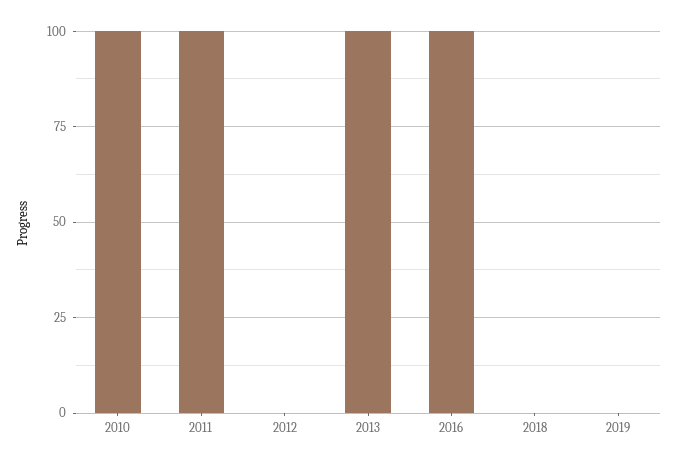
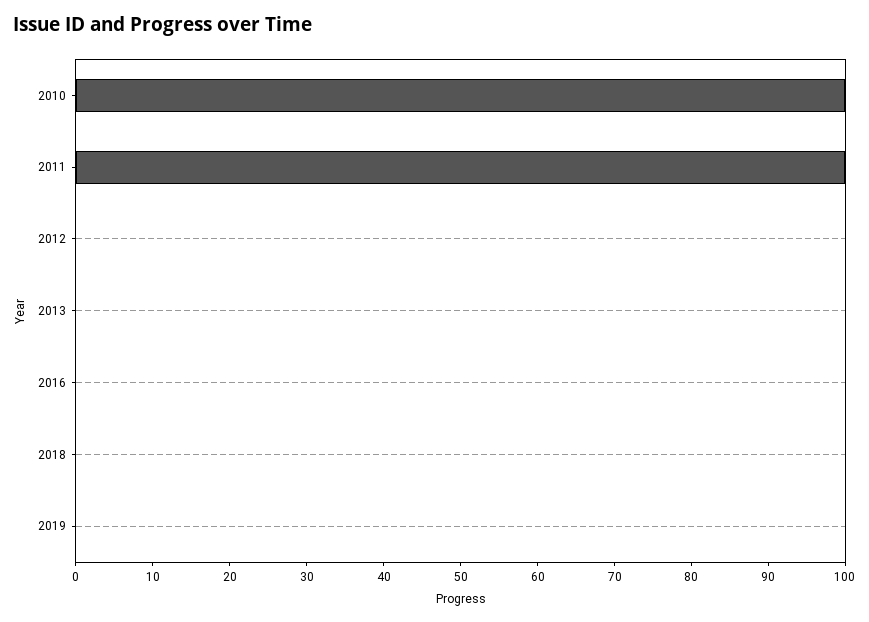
2013: 100 -> 0
2016: 100 -> 0

